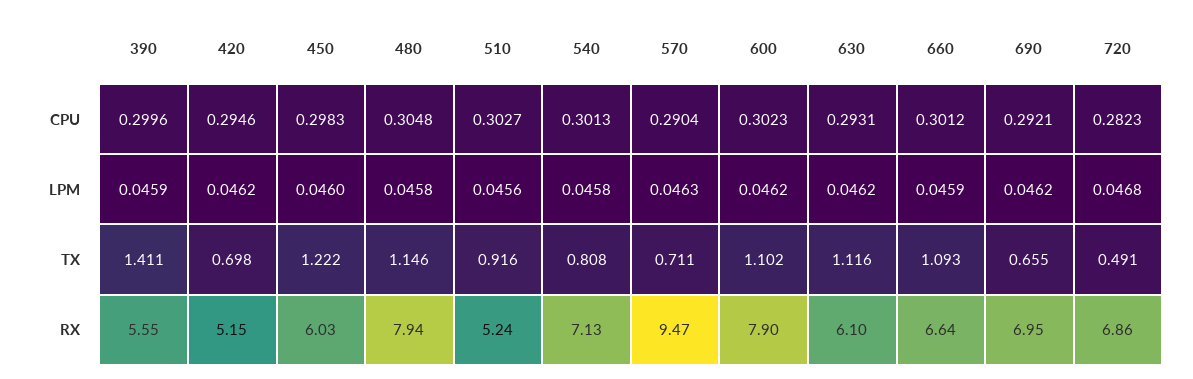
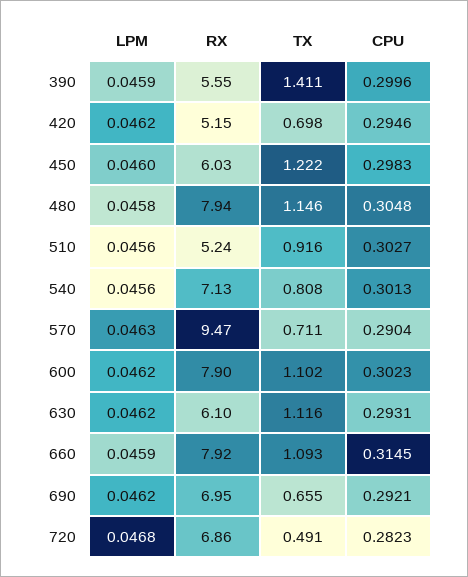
660, CPU: 0.3012 -> 0.3145
540, LPM: 0.0458 -> 0.0456
660, RX: 6.64 -> 7.92

